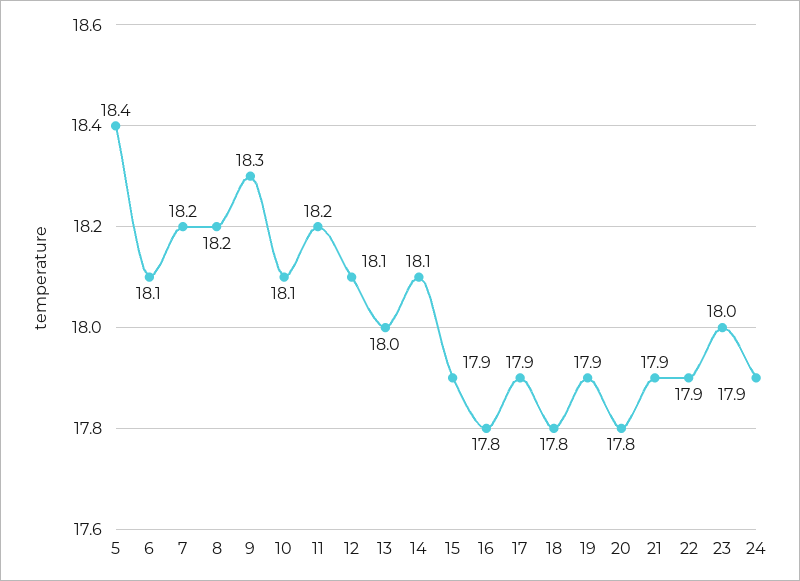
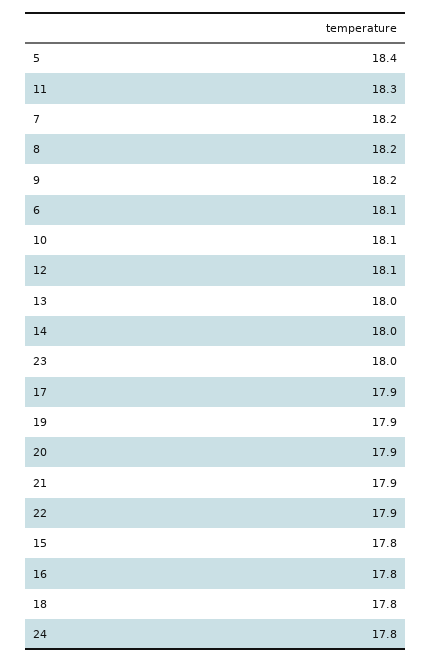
9: 18.3 -> 18.2
11: 18.2 -> 18.3
14: 18.1 -> 18
15: 17.9 -> 17.8
20: 17.8 -> 17.9
24: 17.9 -> 17.8

